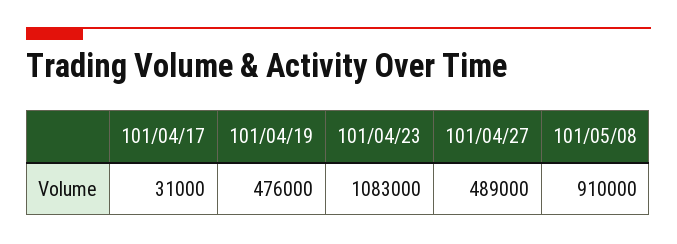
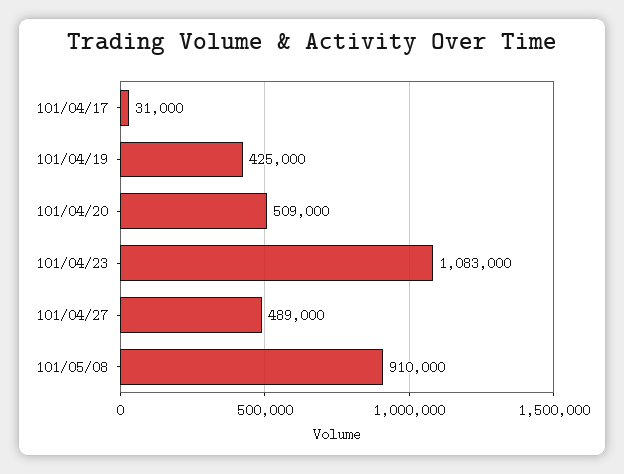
101/04/19: 476000 -> 425000
101/04/20: none -> 509000

